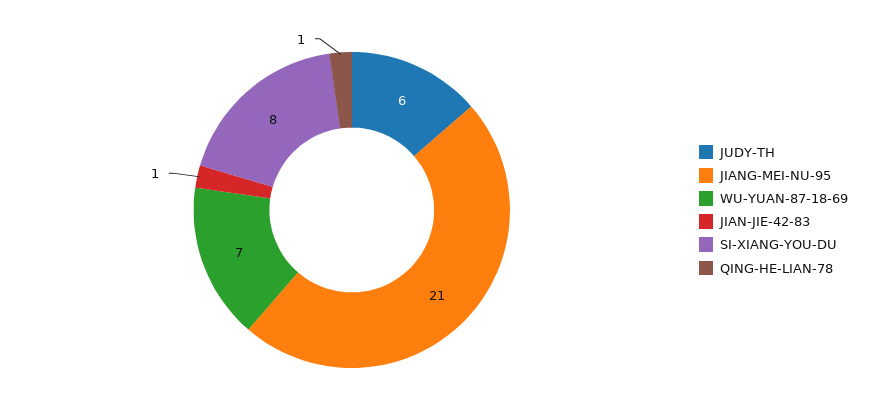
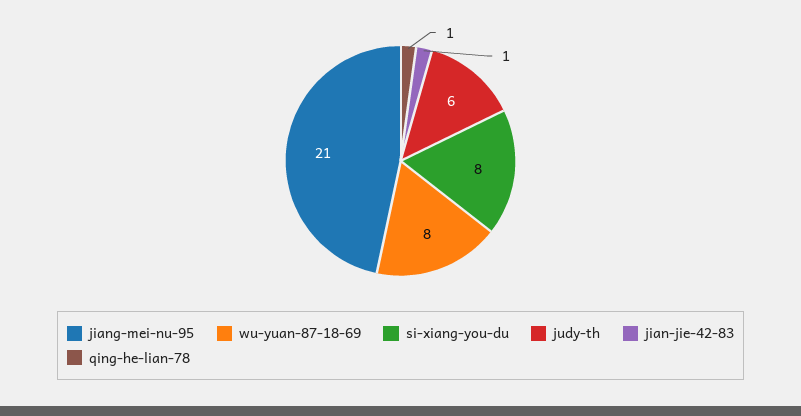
WU-YUAN-87-18-69: 7 -> 8

